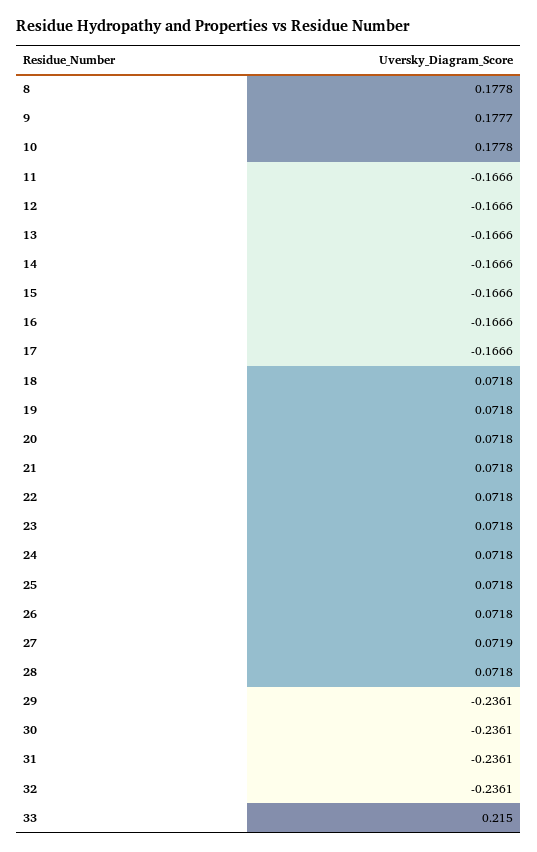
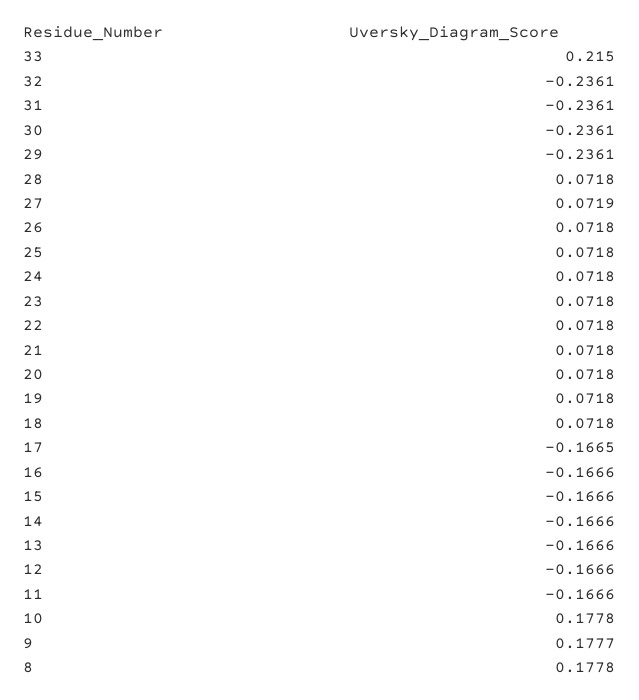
17: -0.1666 -> -0.1665

